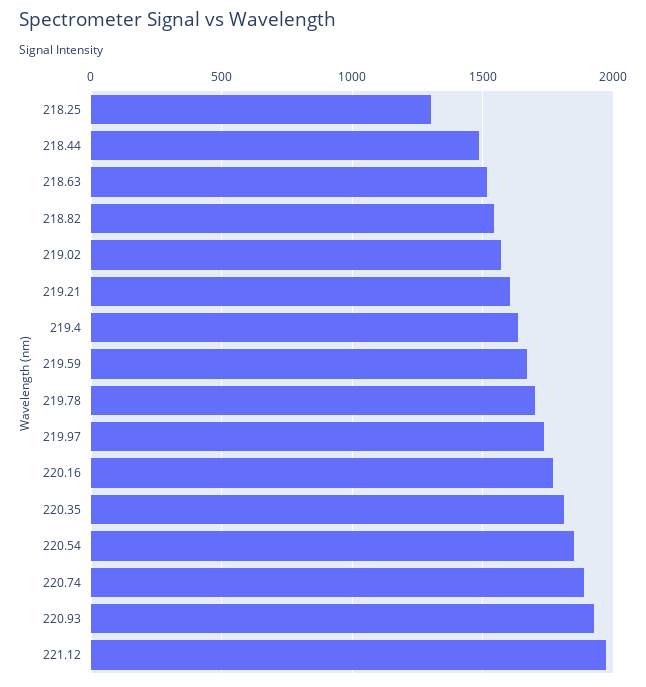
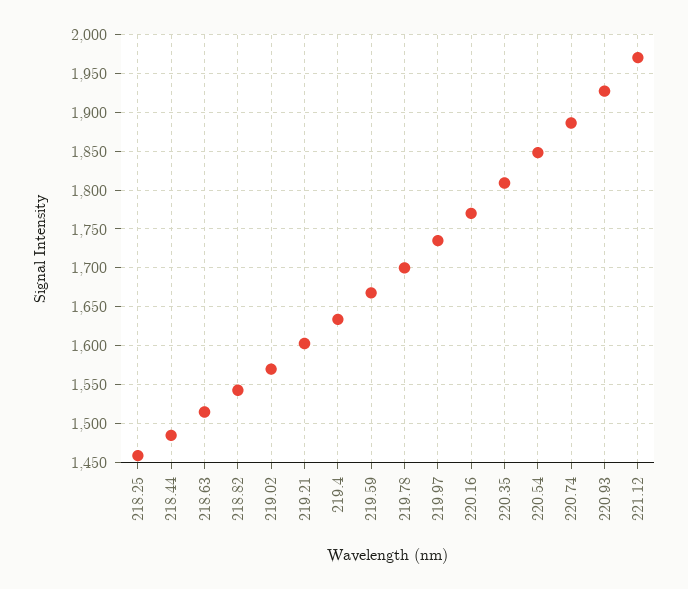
218.25: 1300 -> 1460

